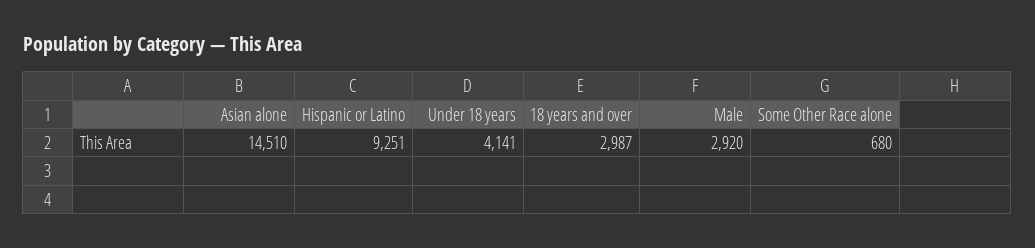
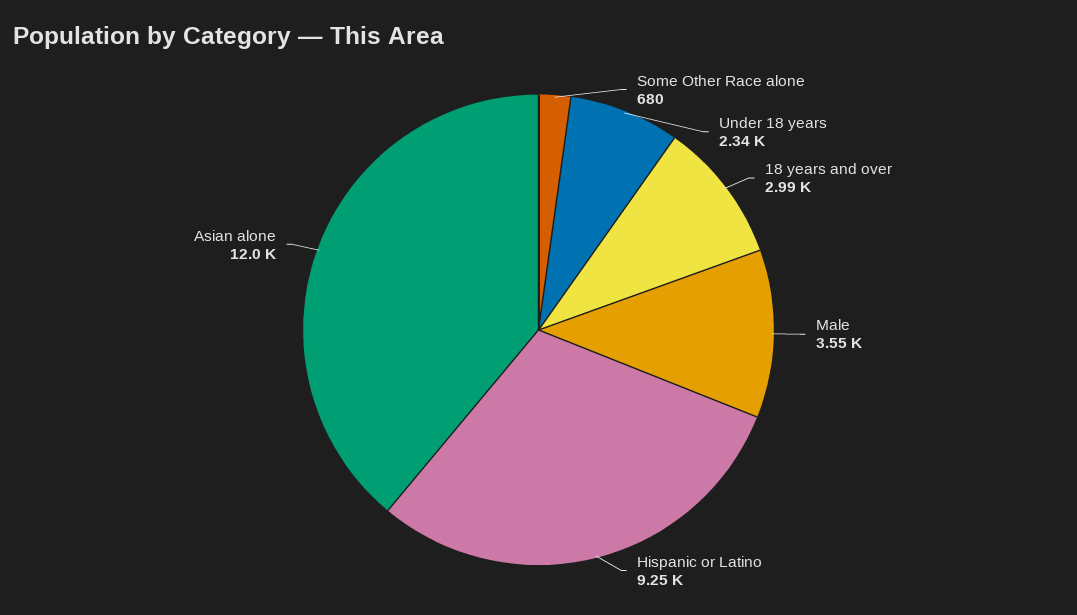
Asian alone: 14510 -> 12000
Under 18 years: 4141 -> 2340
Male: 2920 -> 3550

